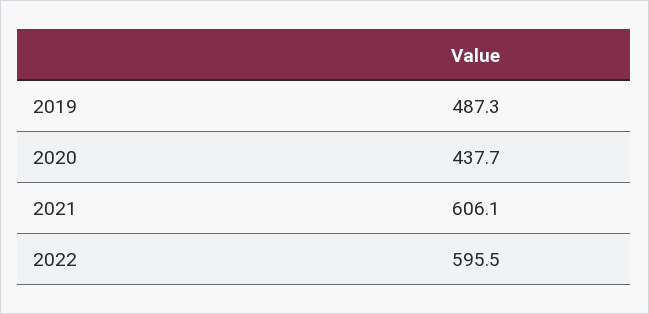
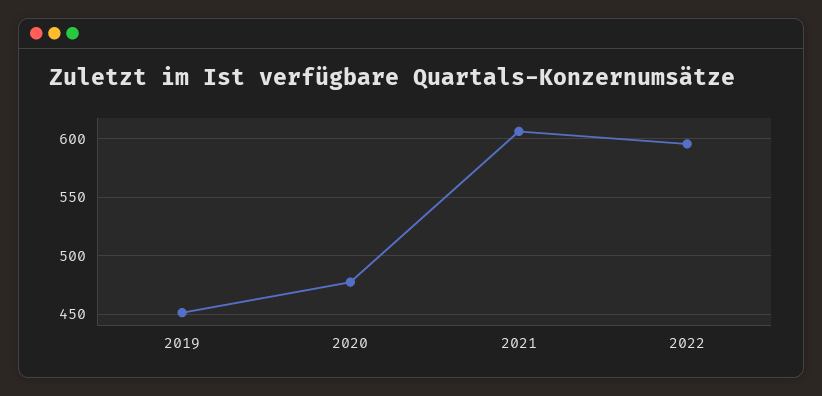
2019: 487.3 -> 450
2020: 437.7 -> 480

